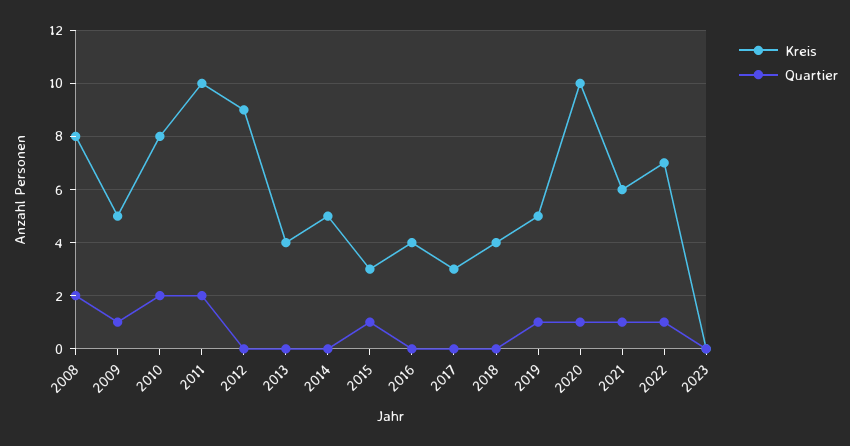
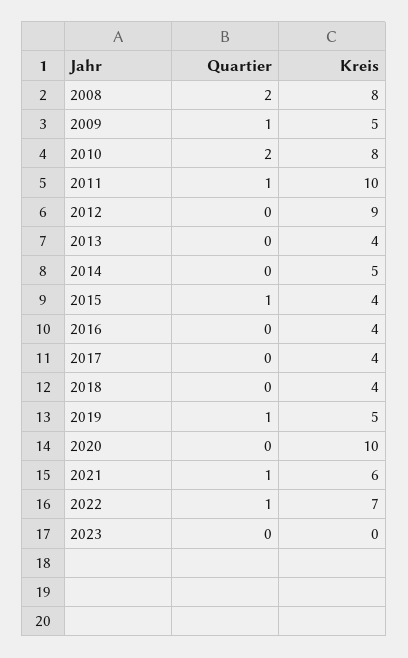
Quartier, 2011: 2 -> 1
Kreis, 2015: 3 -> 4
Kreis, 2017: 3 -> 4
Quartier, 2020: 1 -> 0

